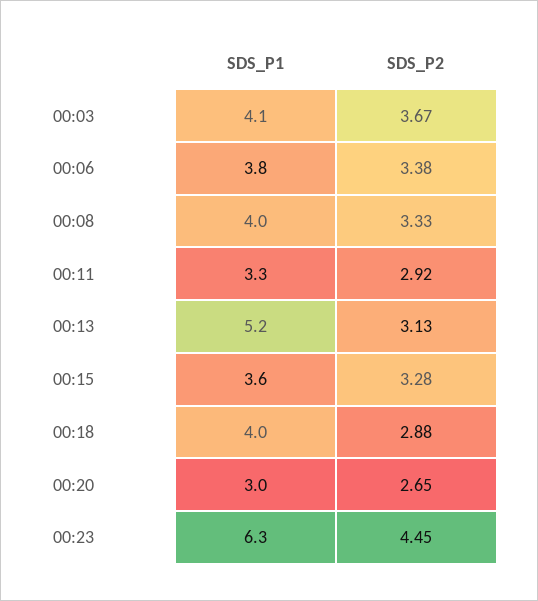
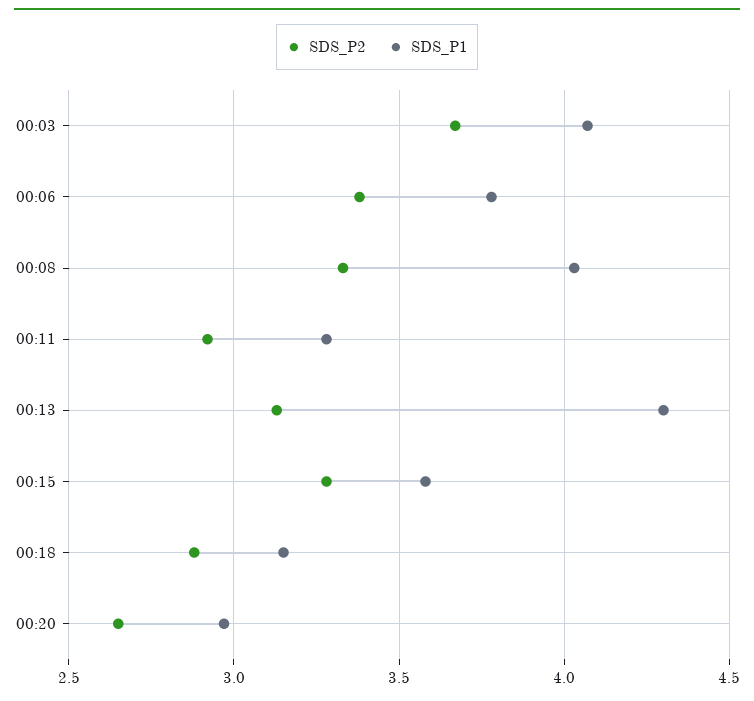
SDS_P1, 00:13: 5.2 -> 4.3
SDS_P1, 00:18: 4 -> 3.15
SDS_P1, 00:23: 6.3 -> none
SDS_P2, 00:23: 4.45 -> none

